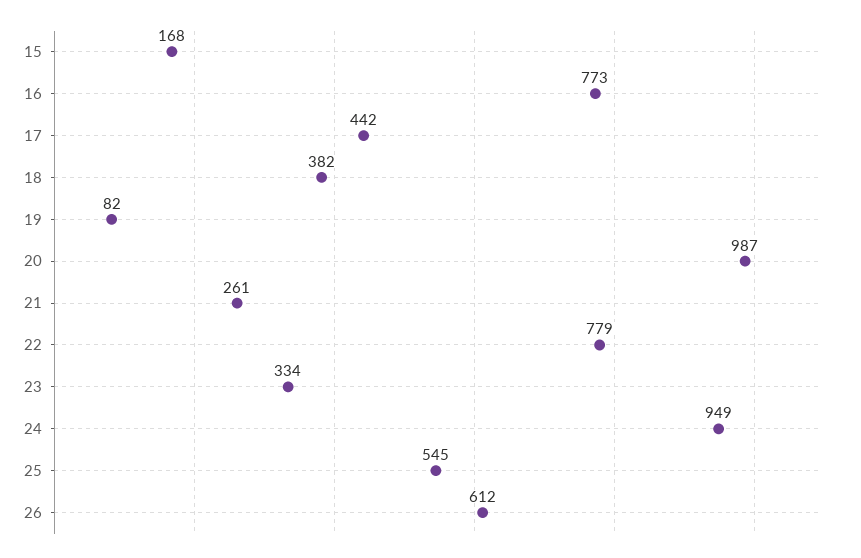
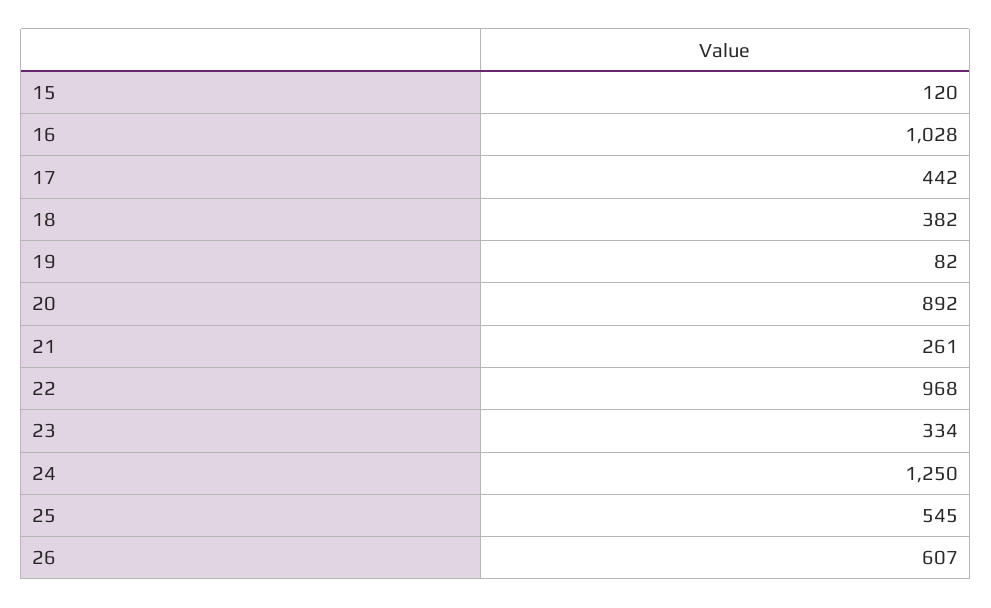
15: 168 -> 120
16: 773 -> 1028
20: 987 -> 892
22: 779 -> 968
24: 949 -> 1250
26: 612 -> 607

